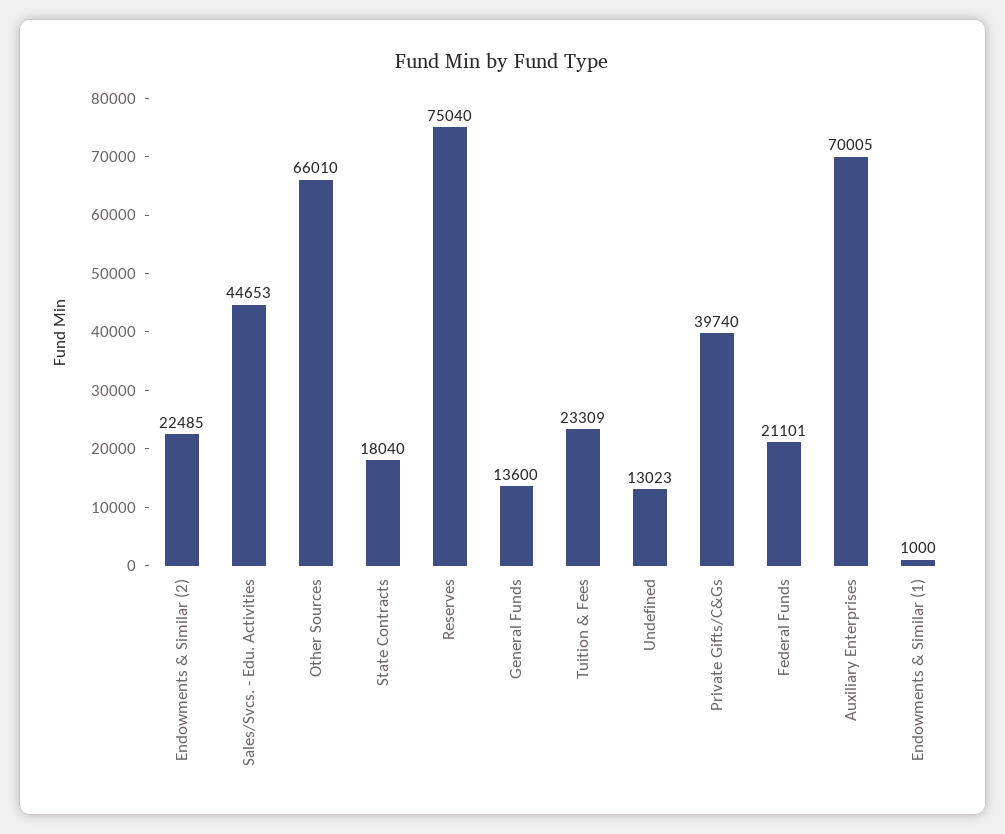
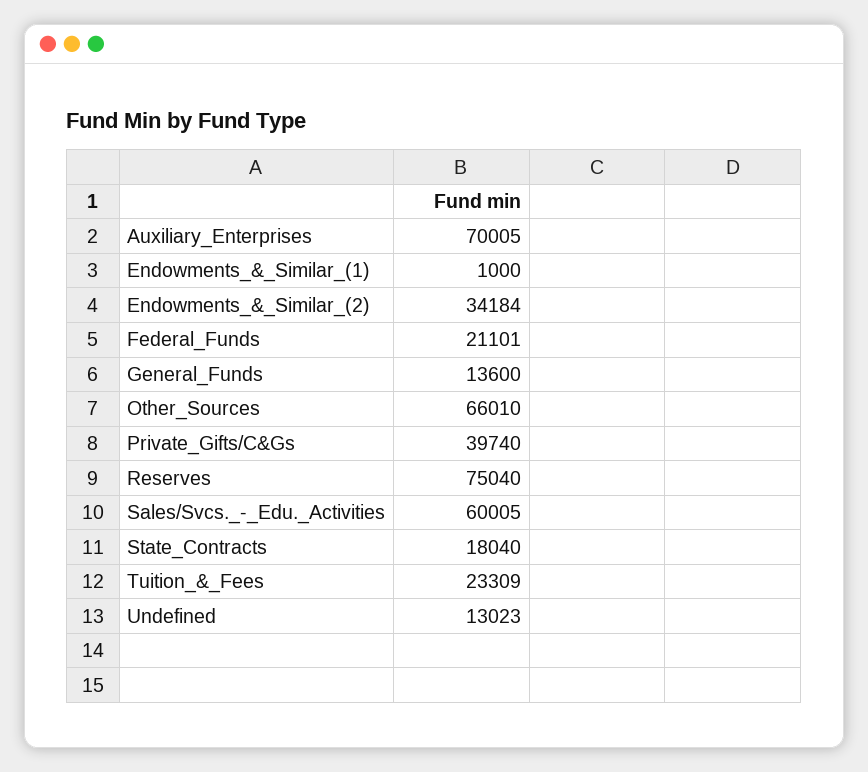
Endowments & Similar (2): 22485 -> 34184
Sales/Svcs. - Edu. Activities: 44653 -> 60005

